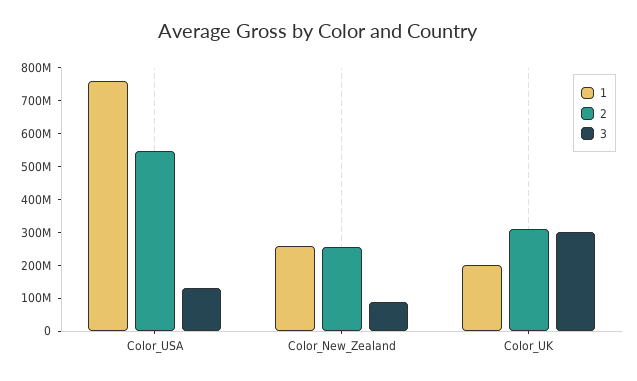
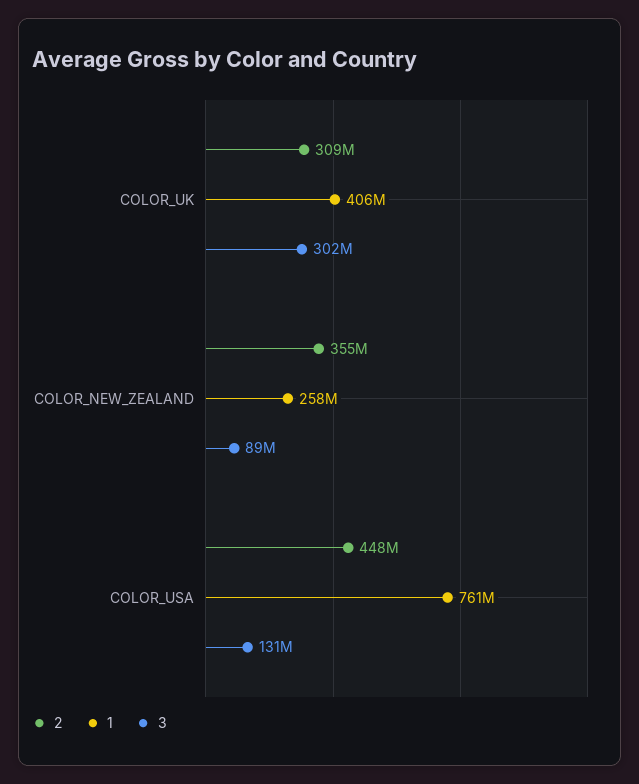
2, Color_USA: 550000000 -> 448000000
2, Color_New_Zealand: 250000000 -> 355000000
1, Color_UK: 200000000 -> 406000000

